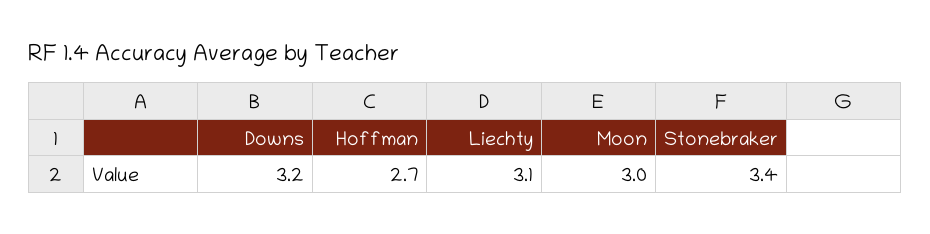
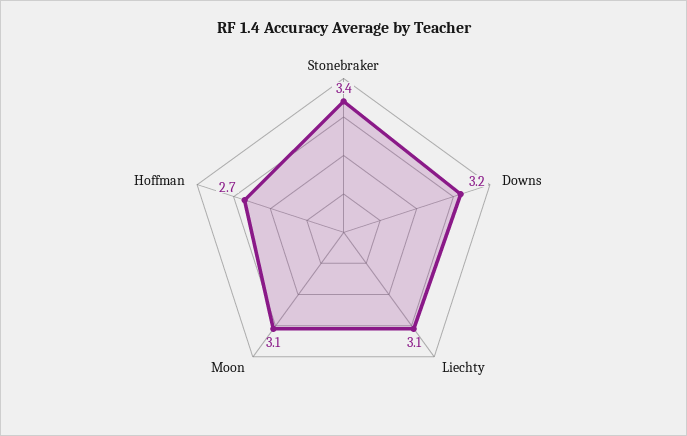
Moon: 3 -> 3.1

